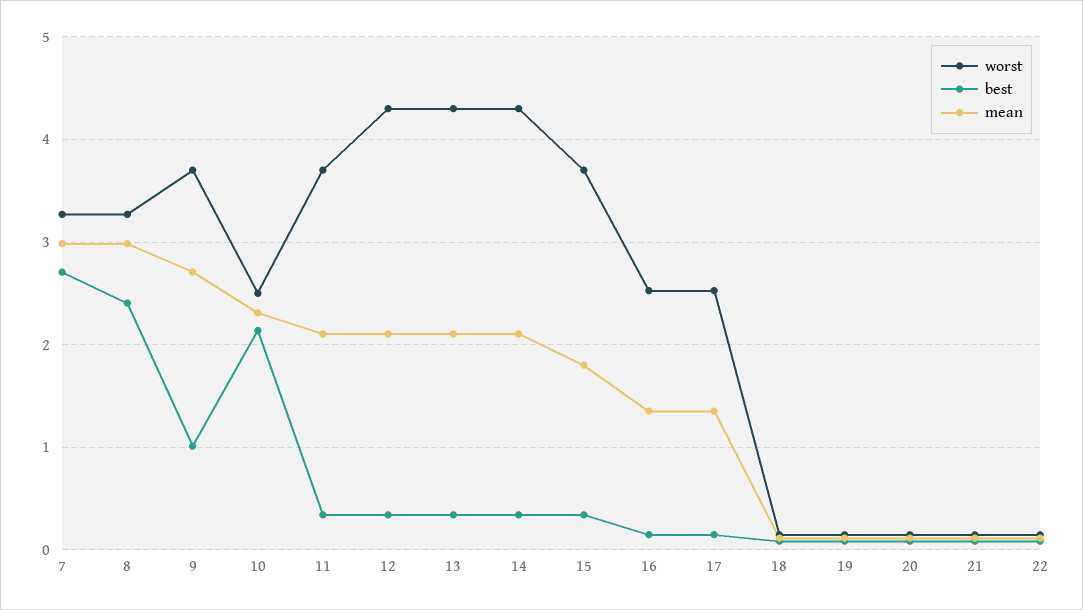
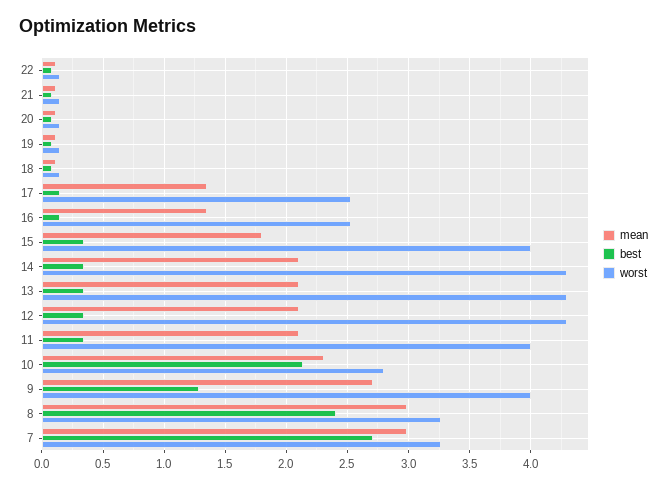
worst, 9: 3.7 -> 4
best, 9: 1 -> 1.3
worst, 10: 2.5 -> 2.8
worst, 11: 3.7 -> 4
worst, 15: 3.7 -> 4

